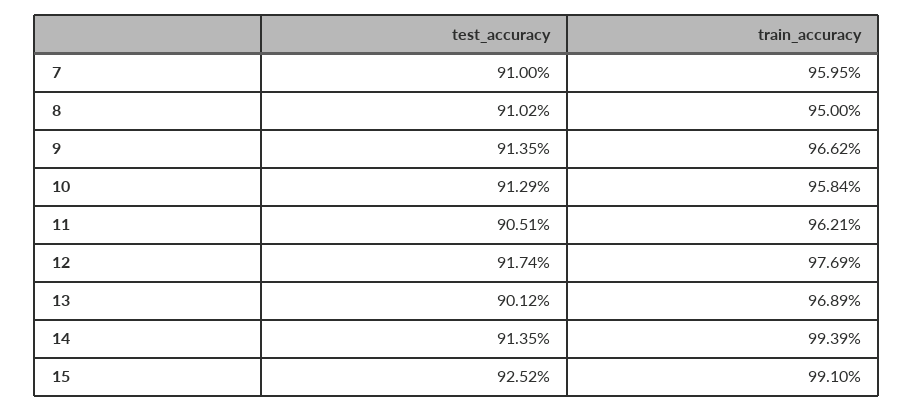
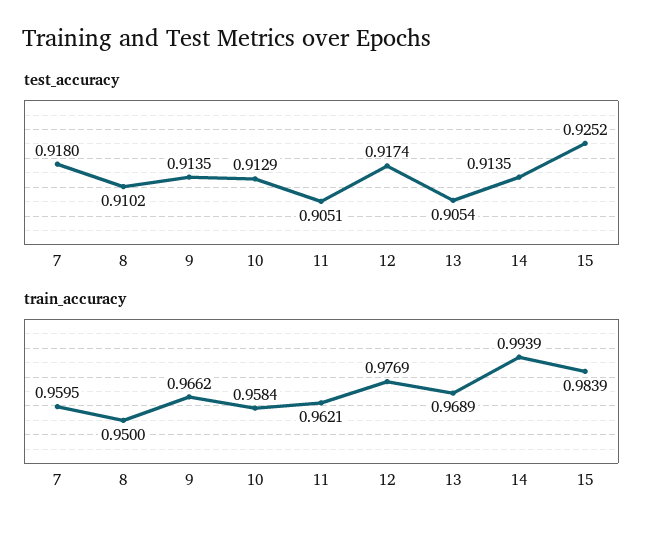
test_accuracy, 7: 0.91 -> 0.918
test_accuracy, 13: 0.9012 -> 0.9054
train_accuracy, 15: 0.991 -> 0.9839

